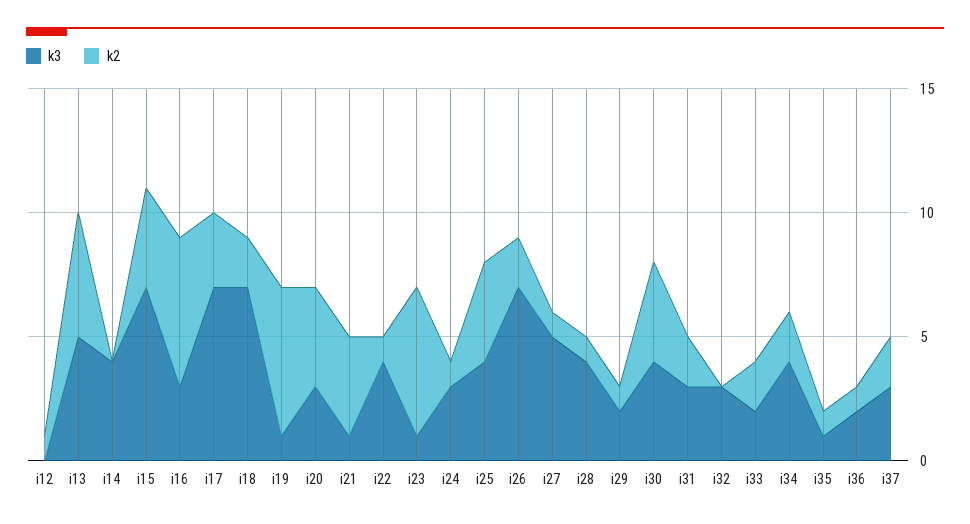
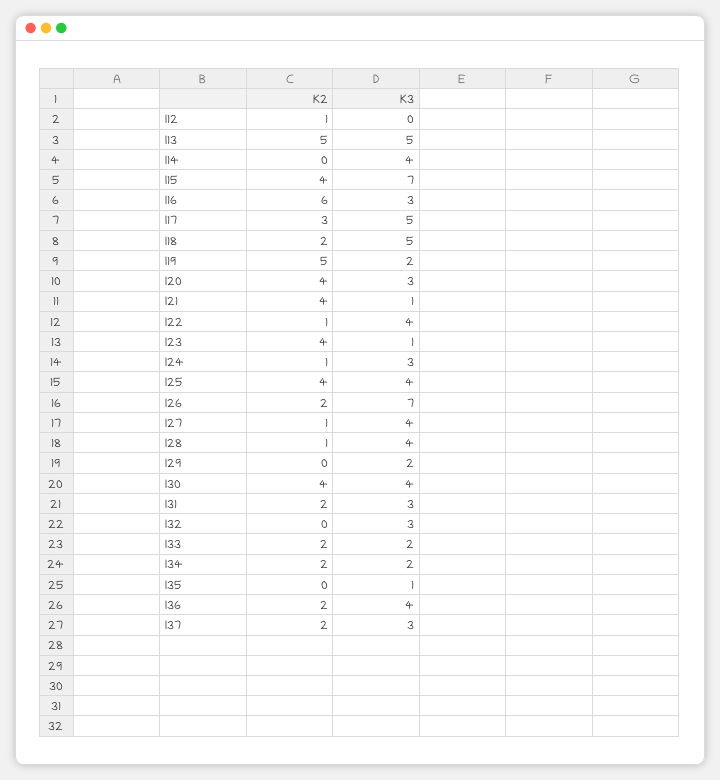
k3, i17: 7 -> 5
k3, i18: 7 -> 5
k3, i19: 1 -> 2
k2, i19: 6 -> 5
k2, i23: 6 -> 4
k3, i27: 5 -> 4
k2, i29: 1 -> 0
k3, i34: 4 -> 2
k2, i35: 1 -> 0
k3, i36: 2 -> 4
k2, i36: 1 -> 2

